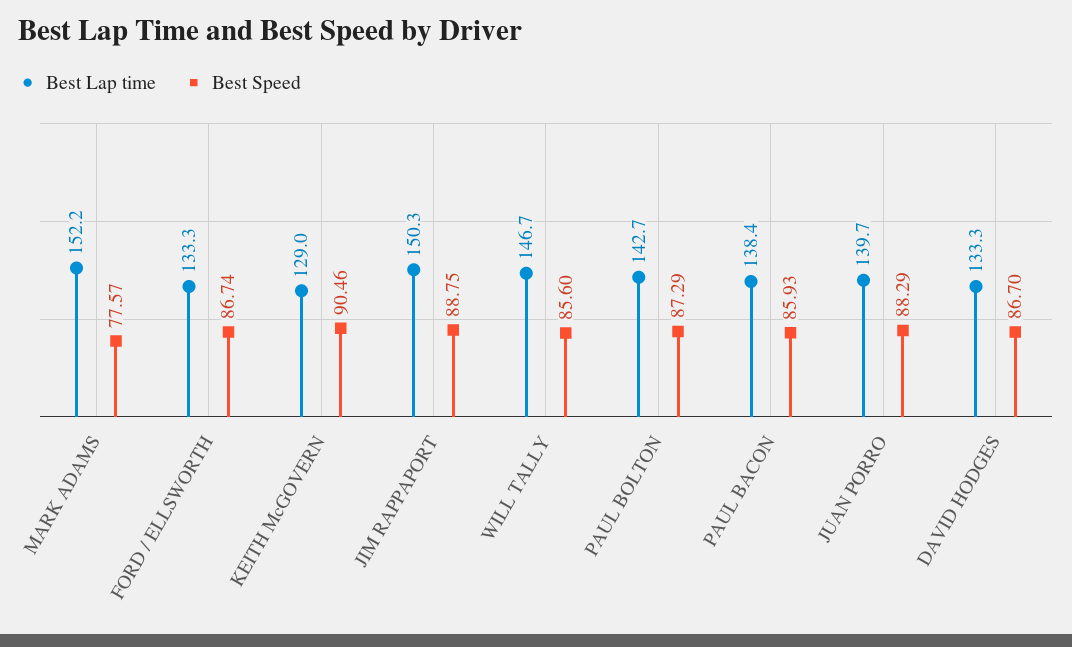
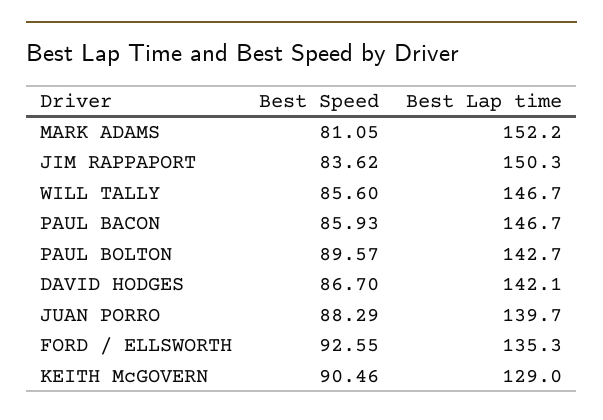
Best Speed, MARK ADAMS: 77.57 -> 81.05
Best Lap time, FORD / ELLSWORTH: 133.3 -> 135.3
Best Speed, FORD / ELLSWORTH: 86.74 -> 92.55
Best Speed, JIM RAPPAPORT: 88.75 -> 83.62
Best Speed, PAUL BOLTON: 87.29 -> 89.57
Best Lap time, PAUL BACON: 138.4 -> 146.7
Best Lap time, DAVID HODGES: 133.3 -> 142.1

